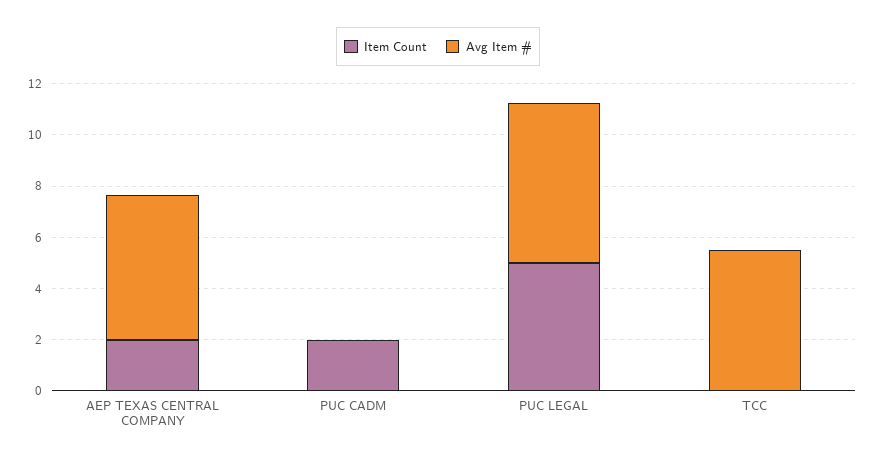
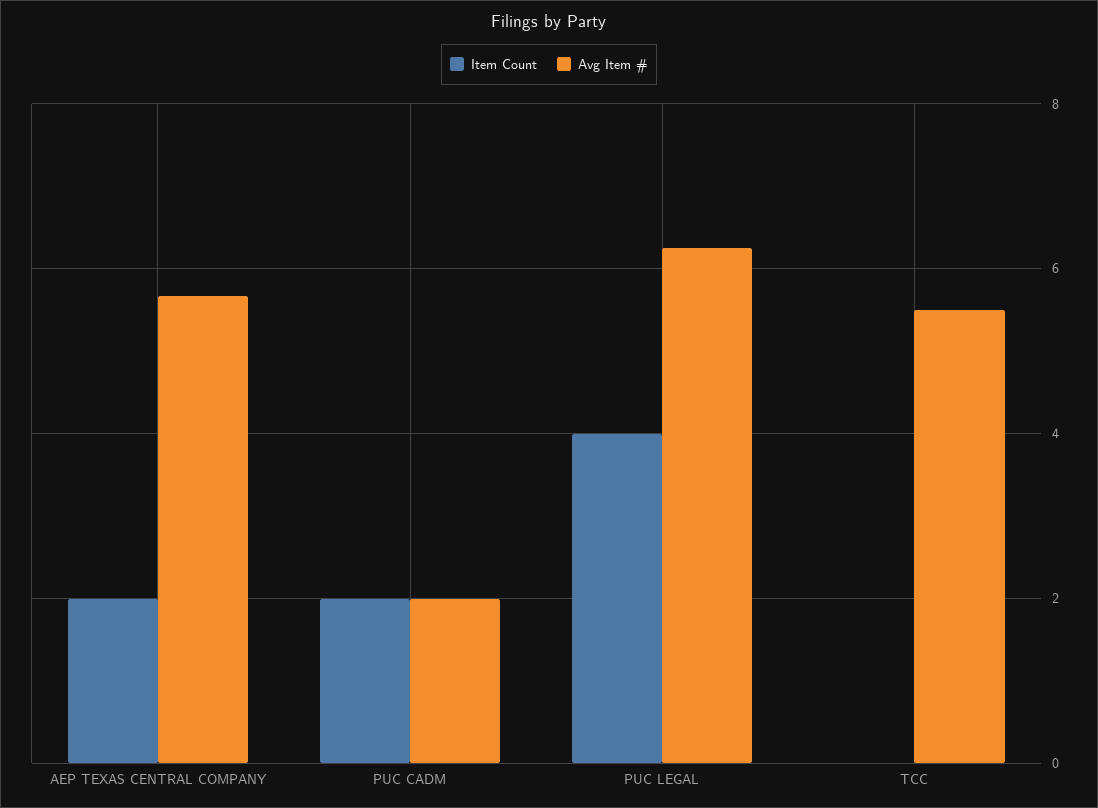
Avg Item #, PUC CADM: 0 -> 2
Item Count, PUC LEGAL: 5 -> 4

